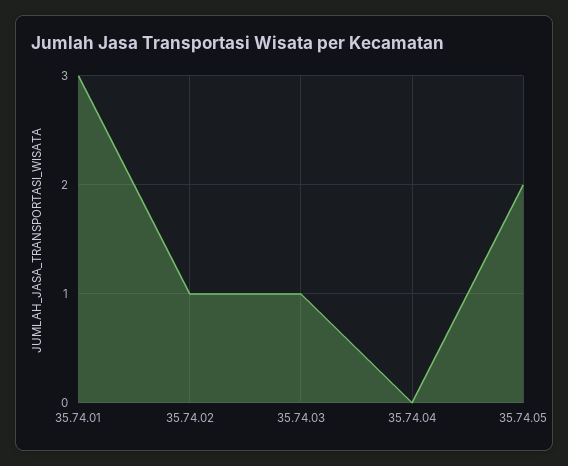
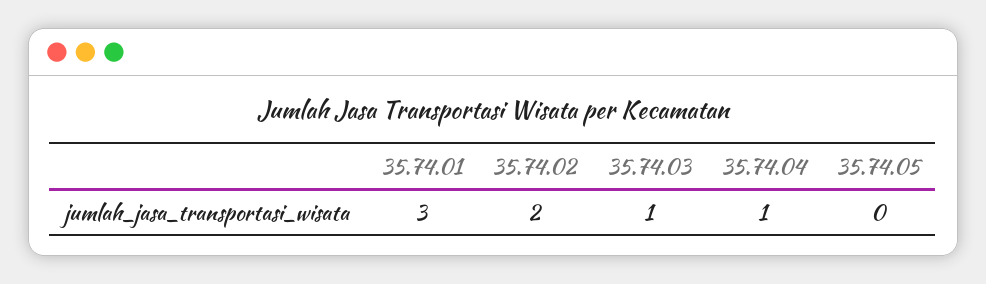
35.74.02: 1 -> 2
35.74.04: 0 -> 1
35.74.05: 2 -> 0

